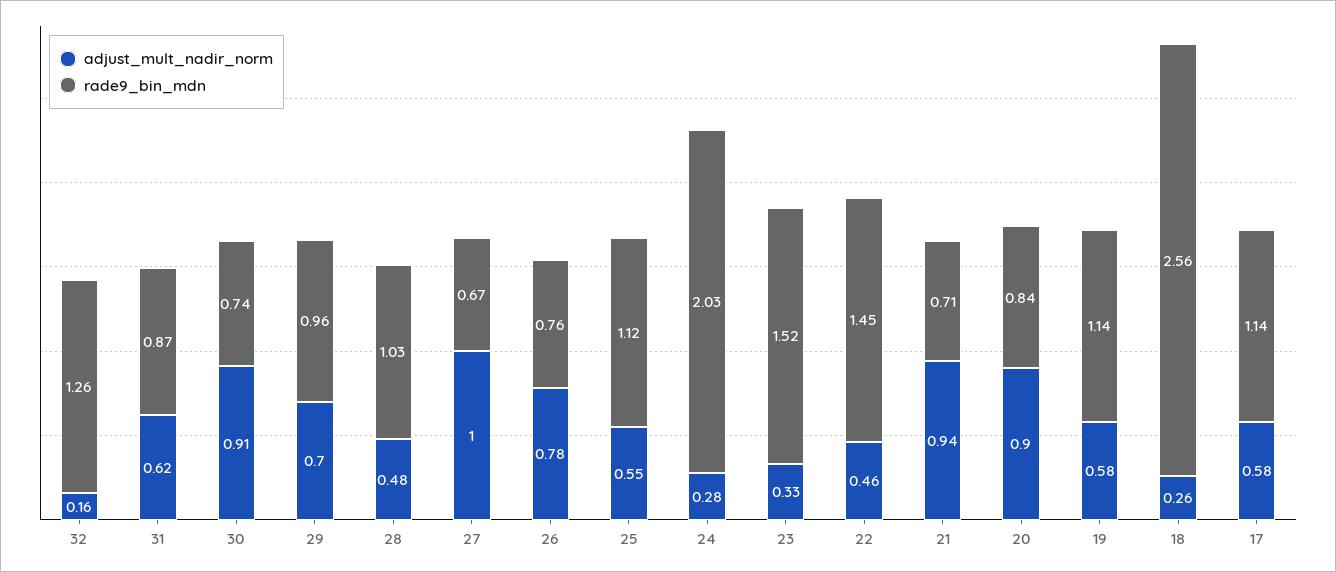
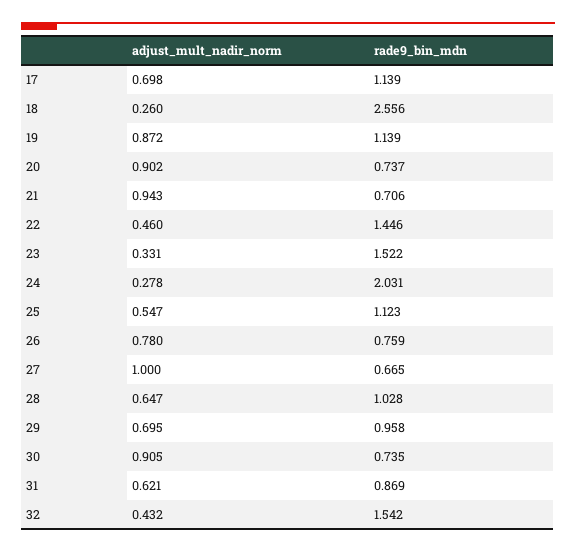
adjust_mult_nadir_norm, 32: 0.16 -> 0.432
rade9_bin_mdn, 32: 1.26 -> 1.542
adjust_mult_nadir_norm, 28: 0.48 -> 0.647
rade9_bin_mdn, 20: 0.84 -> 0.737
adjust_mult_nadir_norm, 19: 0.58 -> 0.872
adjust_mult_nadir_norm, 17: 0.58 -> 0.698

